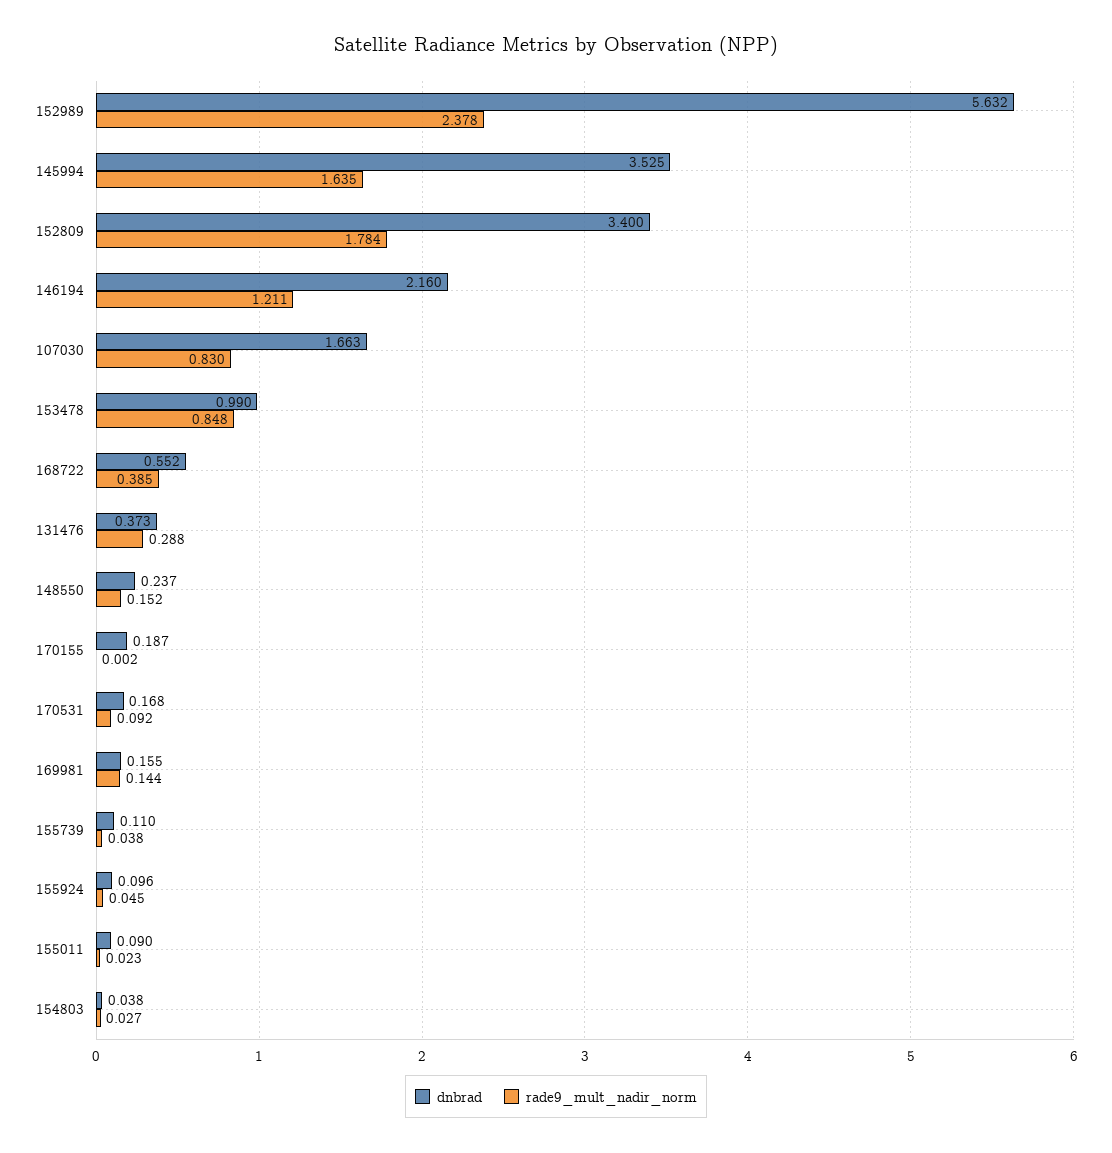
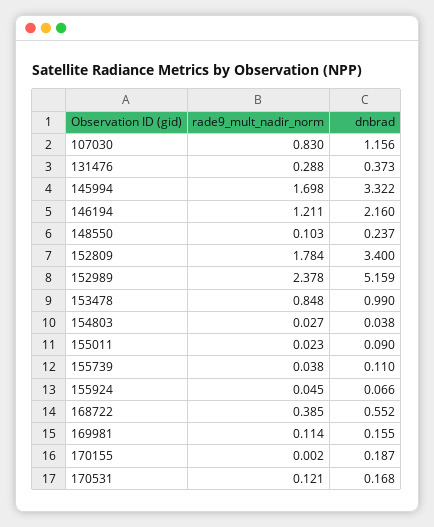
dnbrad, 152989: 5.632 -> 5.159
dnbrad, 145994: 3.525 -> 3.322
rade9_mult_nadir_norm, 145994: 1.635 -> 1.698
dnbrad, 107030: 1.663 -> 1.156
rade9_mult_nadir_norm, 148550: 0.152 -> 0.103
rade9_mult_nadir_norm, 170531: 0.092 -> 0.121
rade9_mult_nadir_norm, 169981: 0.144 -> 0.114
dnbrad, 155924: 0.096 -> 0.066

